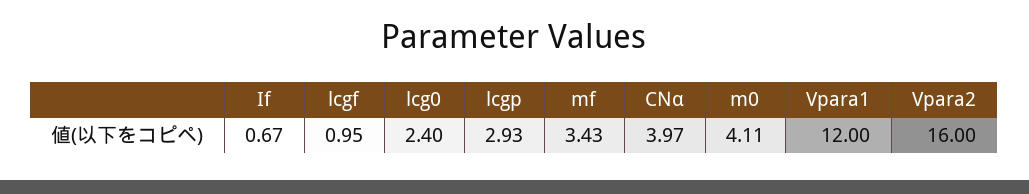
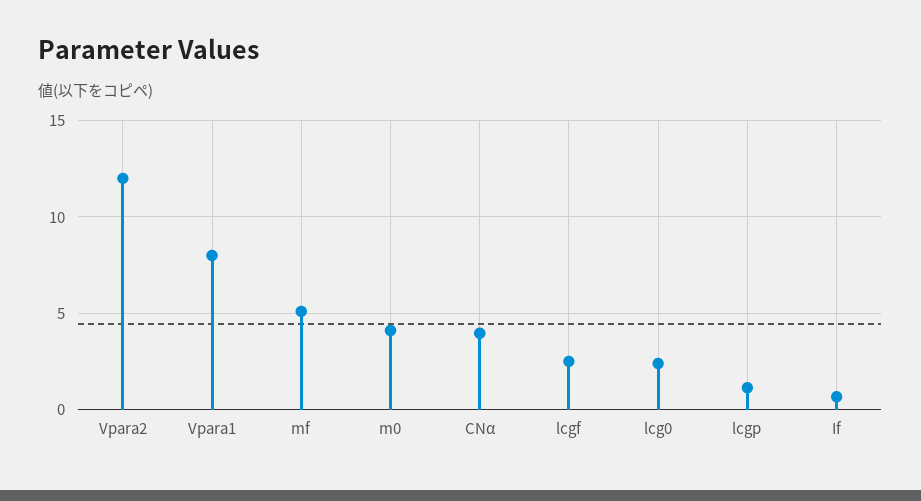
lcgf: 0.95 -> 2.5
lcgp: 2.93 -> 1
mf: 3.43 -> 5
Vpara1: 12 -> 8
Vpara2: 16 -> 12

